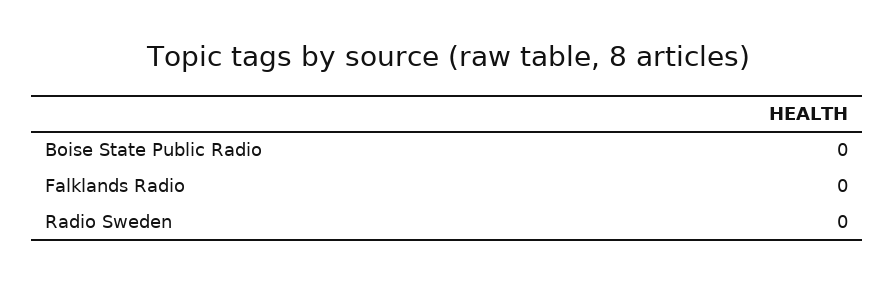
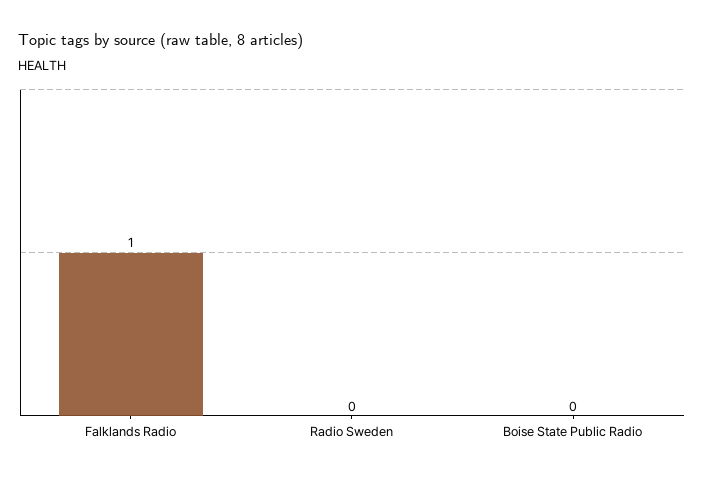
Falklands Radio: 0 -> 1

